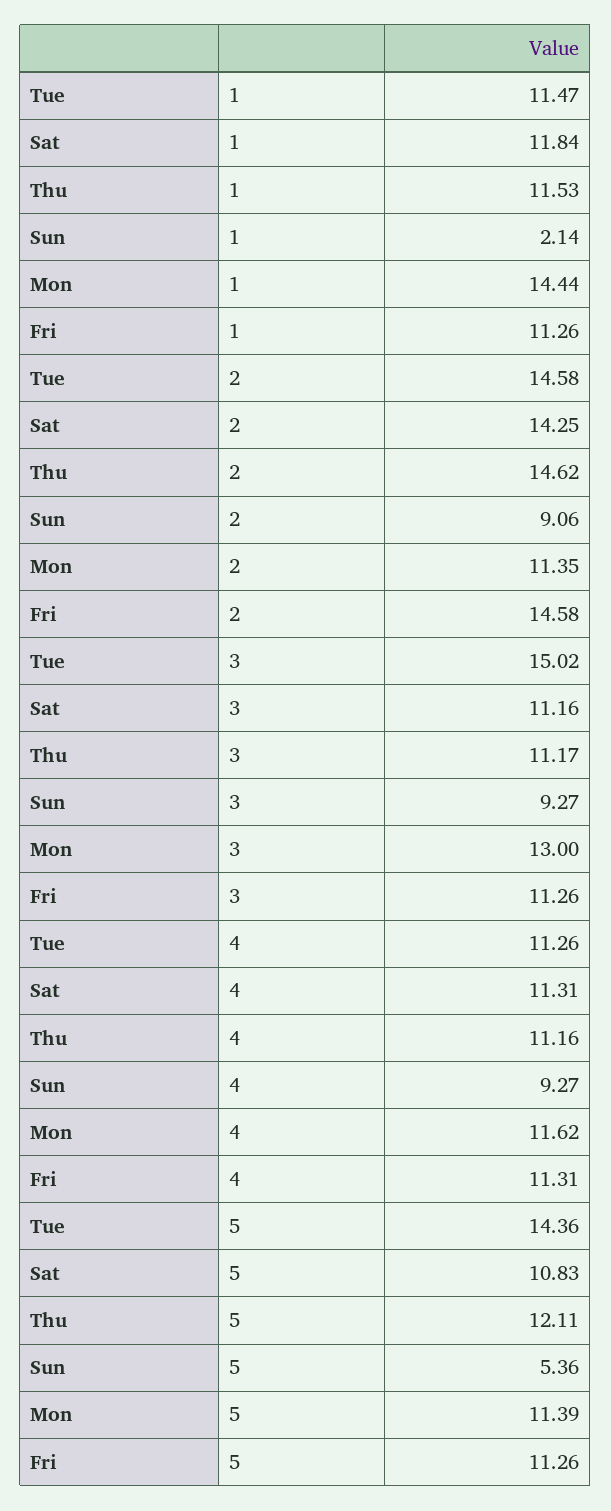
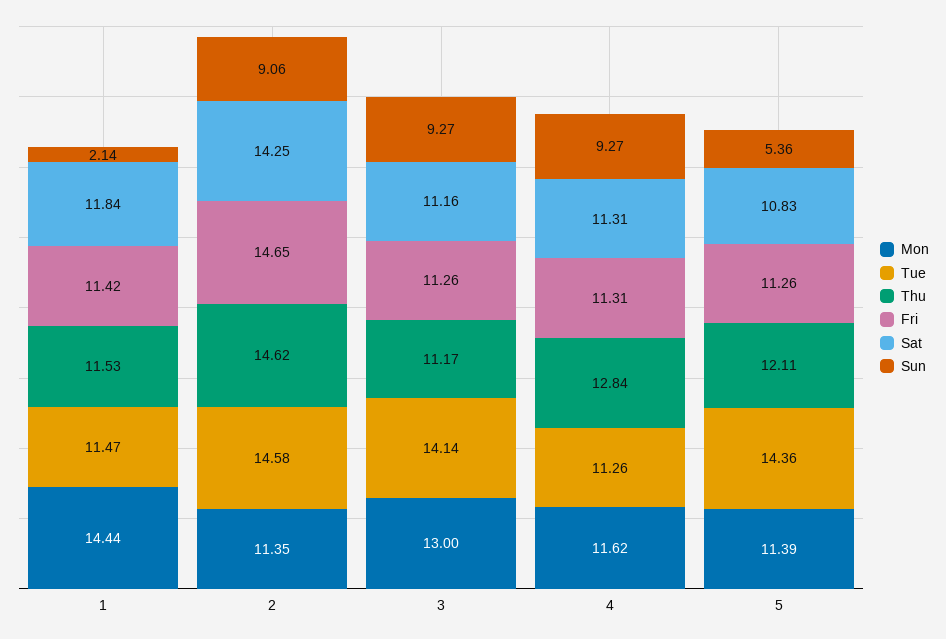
Fri, 1: 11.26 -> 11.42
Fri, 2: 14.58 -> 14.65
Tue, 3: 15.02 -> 14.14
Thu, 4: 11.16 -> 12.84

